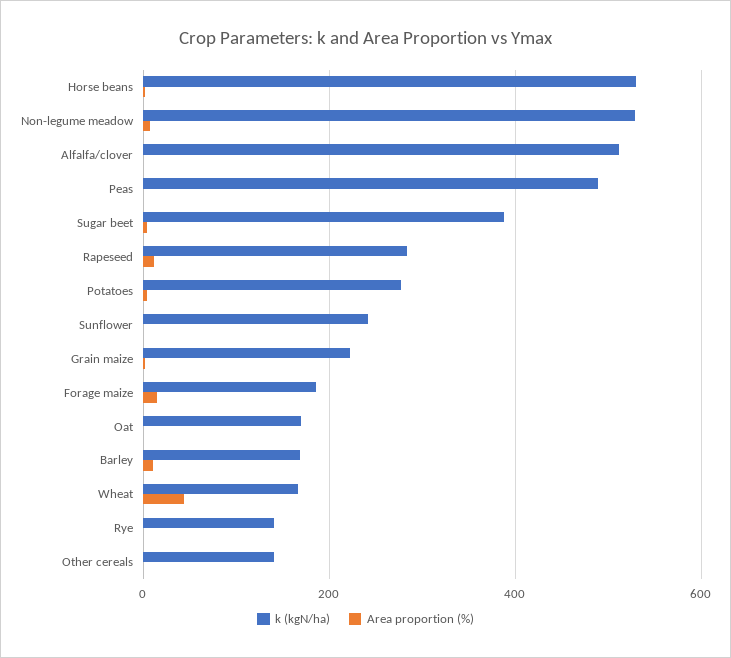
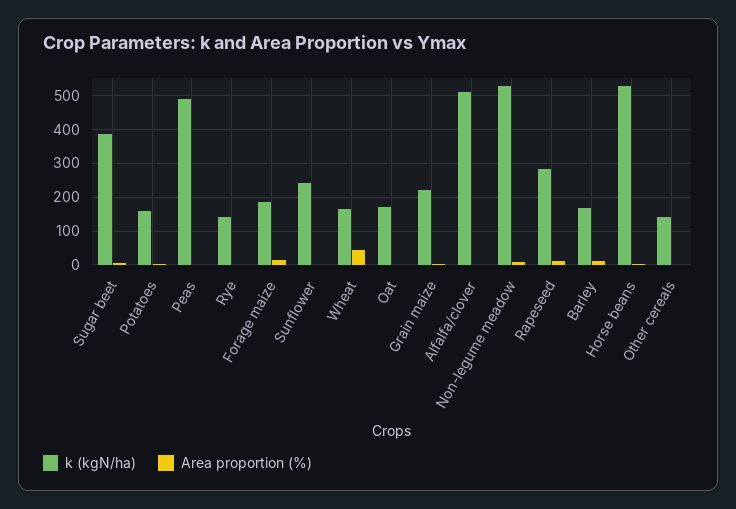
k (kgN/ha), Potatoes: 280 -> 160

